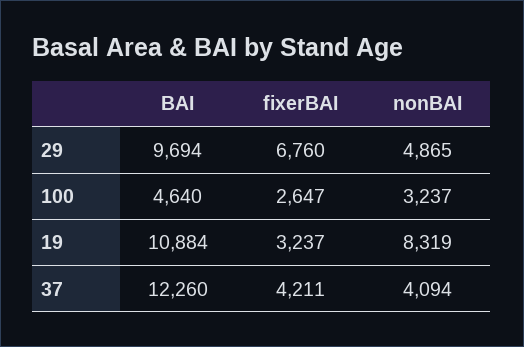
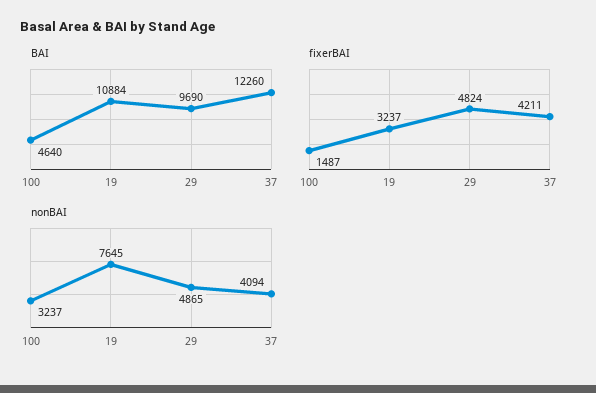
BAI, 29: 9694 -> 9690
fixerBAI, 29: 6760 -> 4824
fixerBAI, 100: 2647 -> 1487
nonBAI, 19: 8319 -> 7645

